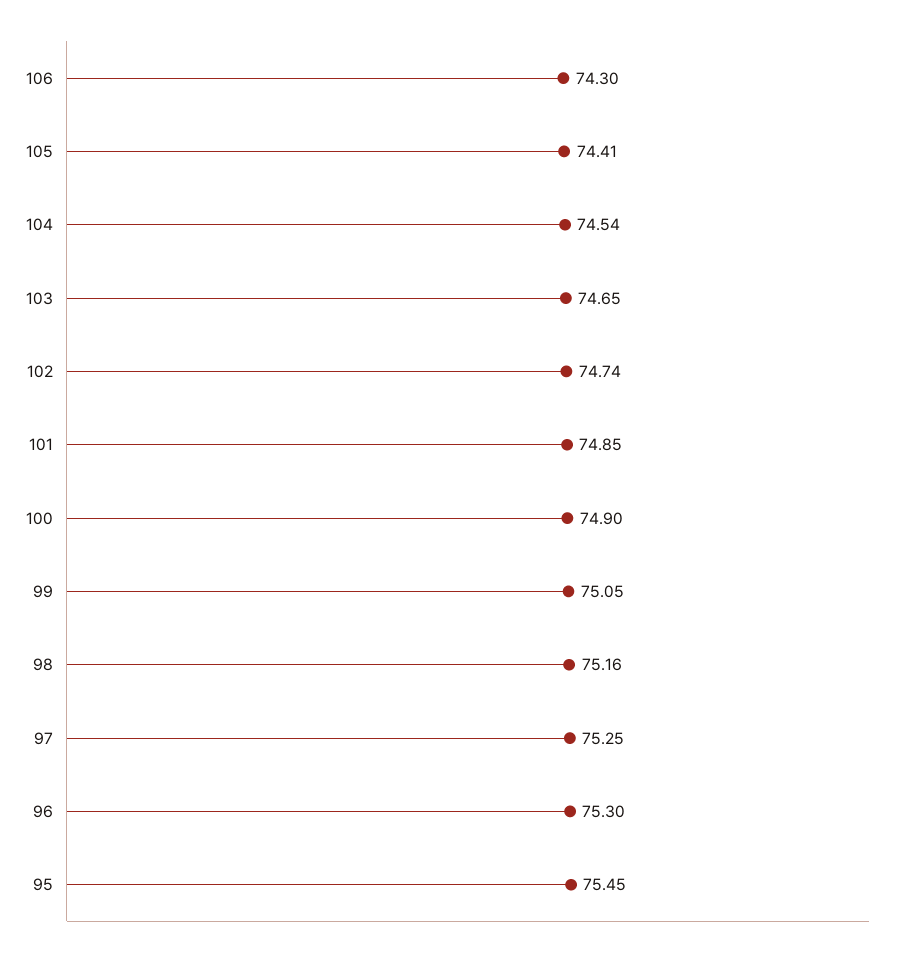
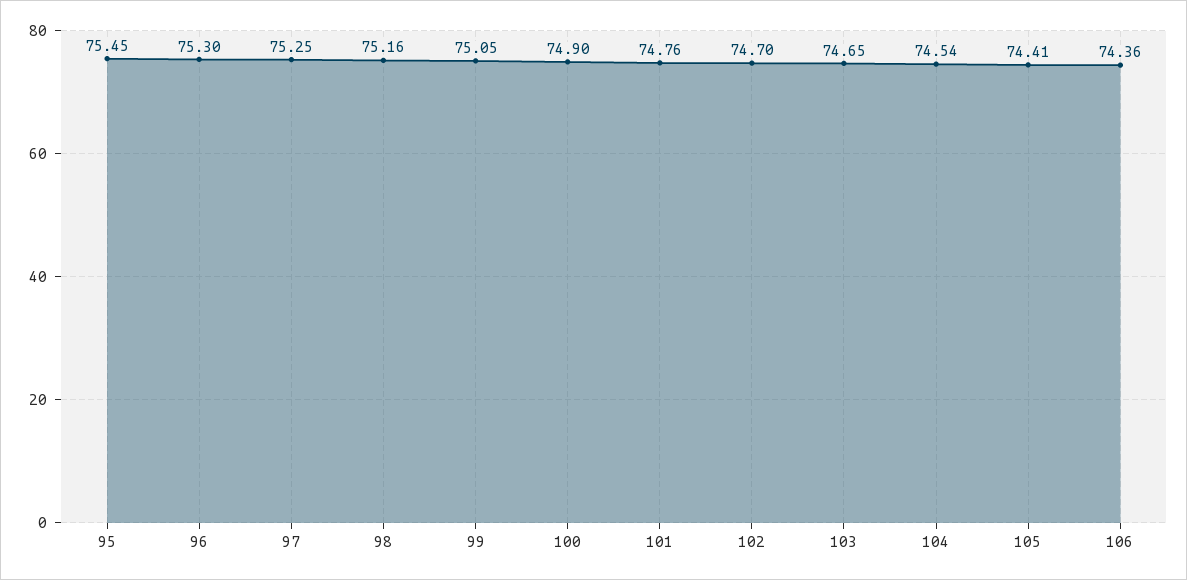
106: 74.3 -> 74.36
102: 74.74 -> 74.7
101: 74.85 -> 74.76

